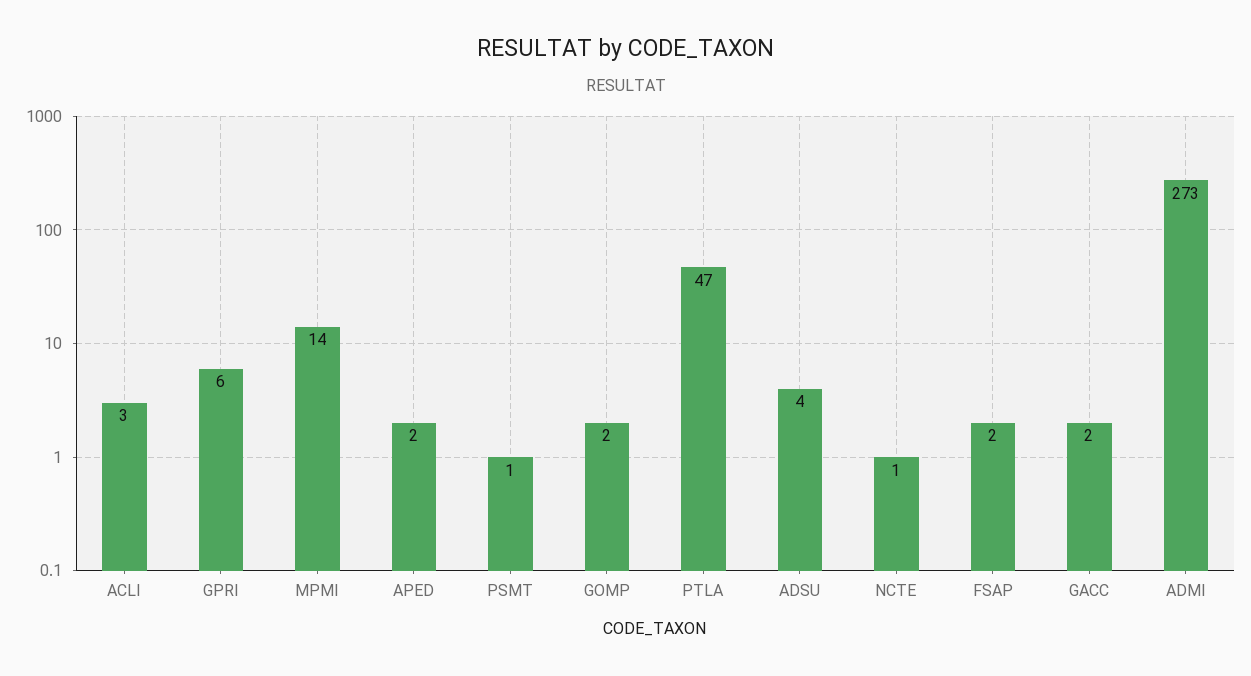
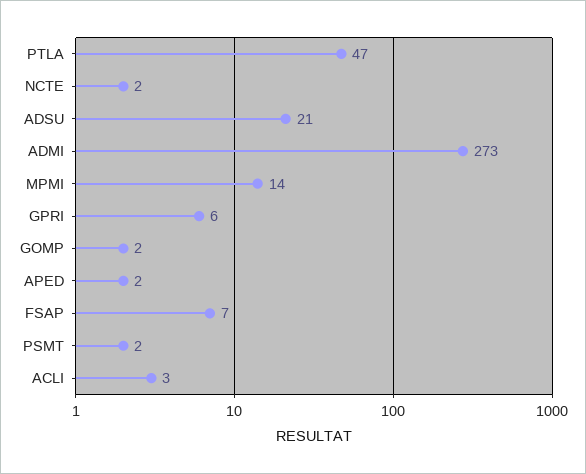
PSMT: 1 -> 2
ADSU: 4 -> 21
NCTE: 1 -> 2
FSAP: 2 -> 7
GACC: 2 -> none

